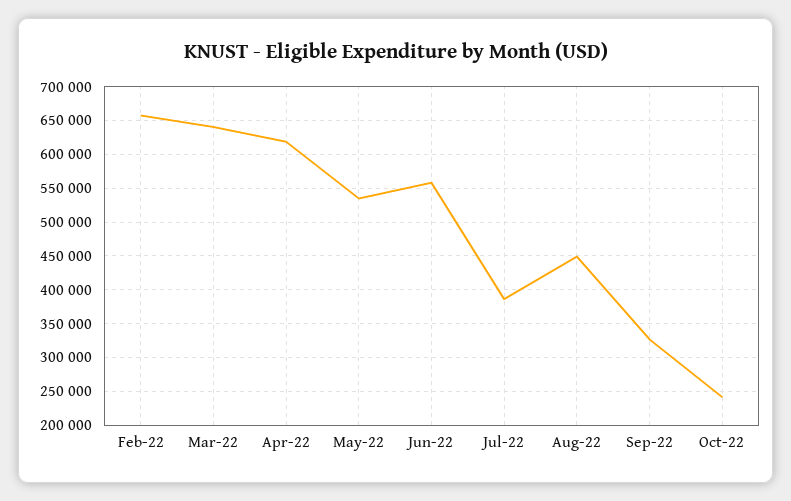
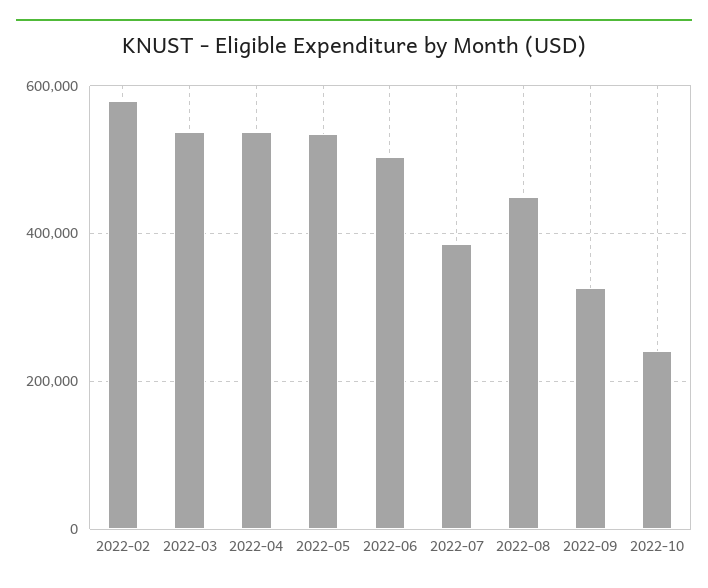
Feb-22: 660000 -> 580000
Mar-22: 640000 -> 540000
Apr-22: 620000 -> 540000
Jun-22: 560000 -> 500000

